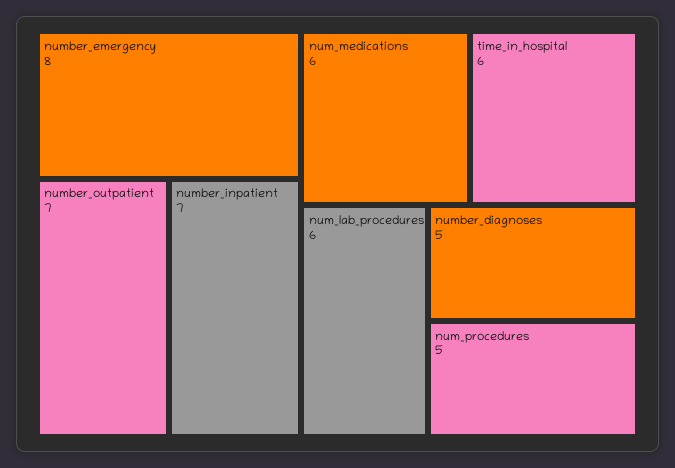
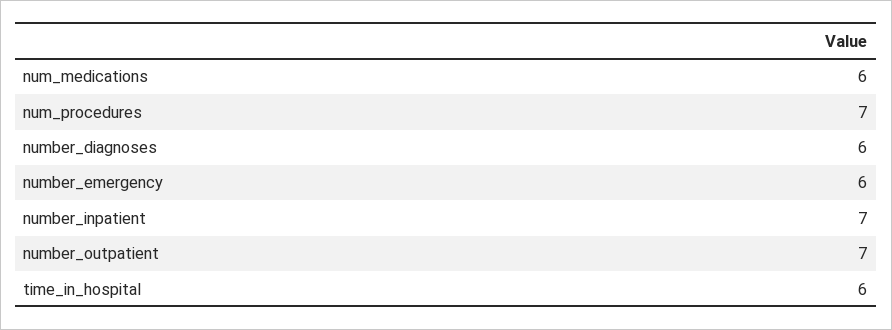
number_emergency: 8 -> 6
num_lab_procedures: 6 -> none
number_diagnoses: 5 -> 6
num_procedures: 5 -> 7

